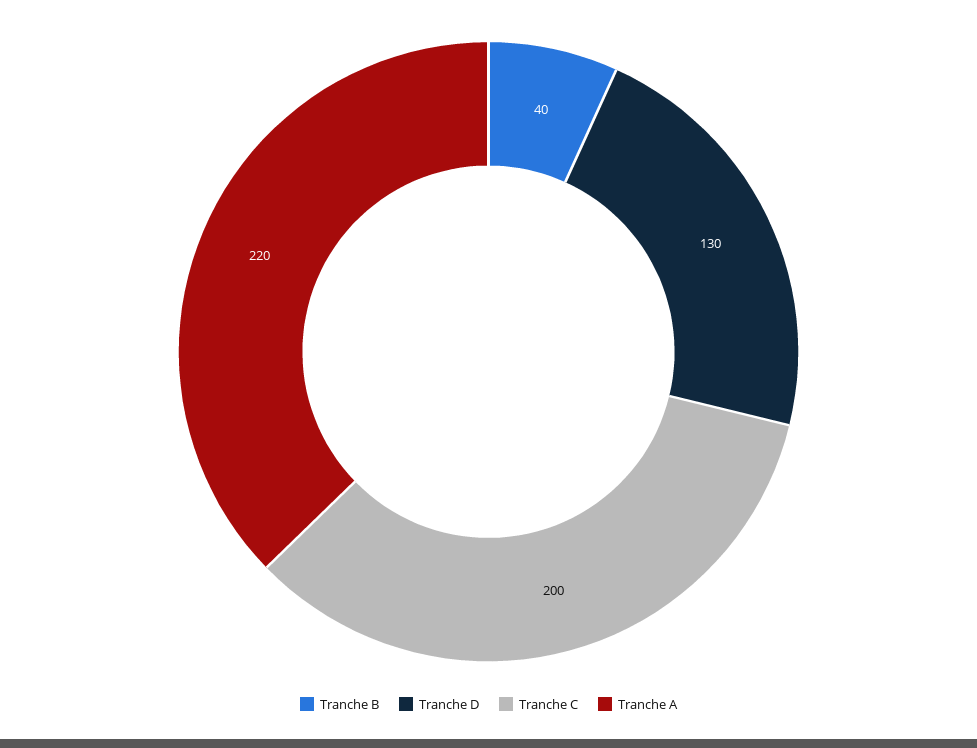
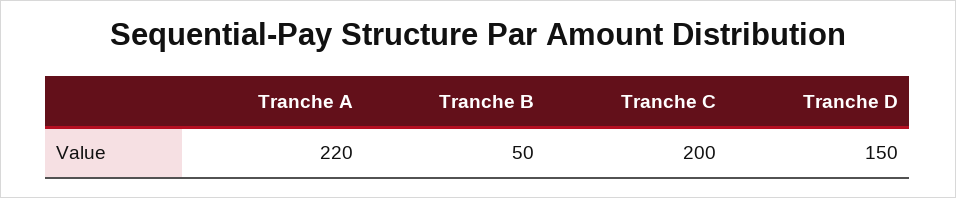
Tranche B: 40 -> 50
Tranche D: 130 -> 150

